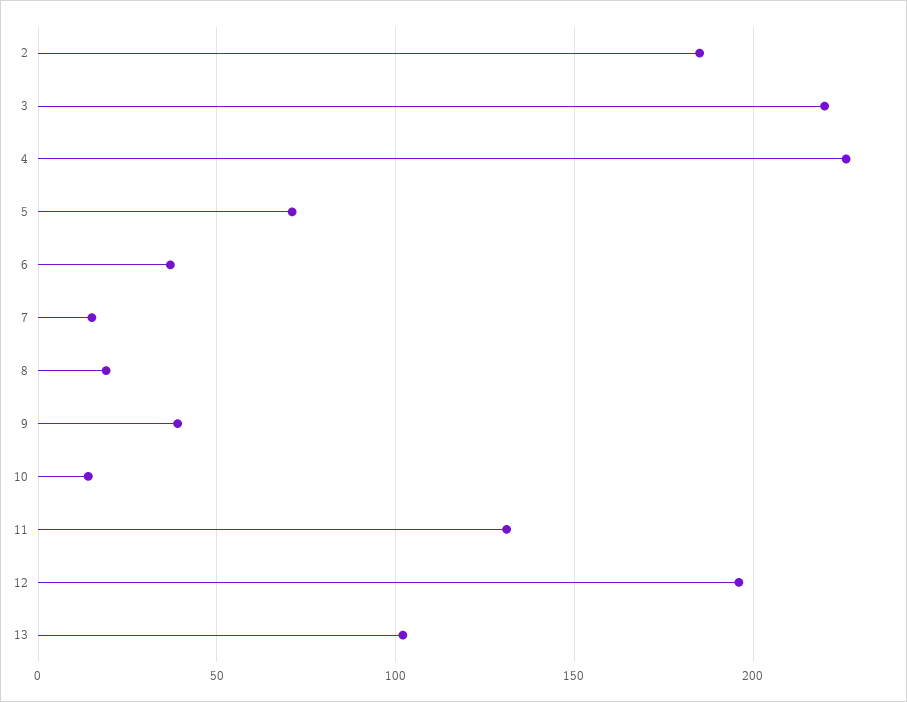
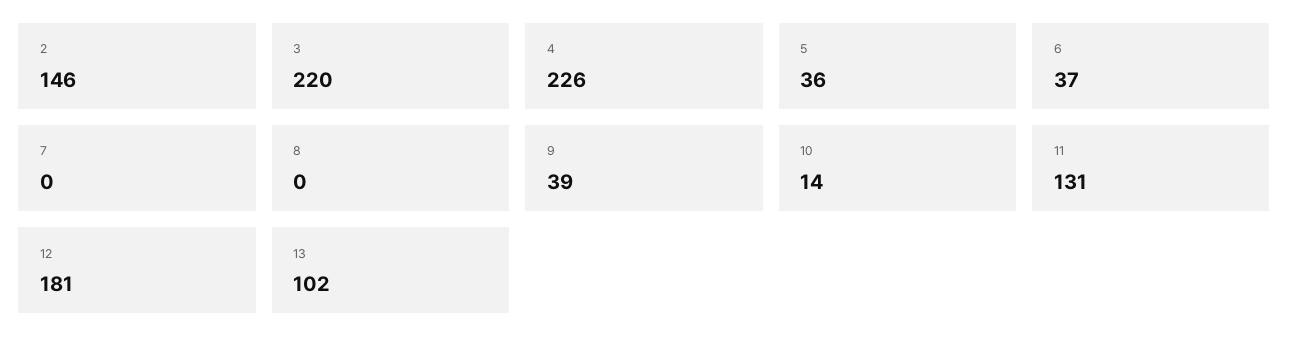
2: 185 -> 146
5: 70 -> 36
7: 15 -> 0
8: 20 -> 0
12: 195 -> 181

